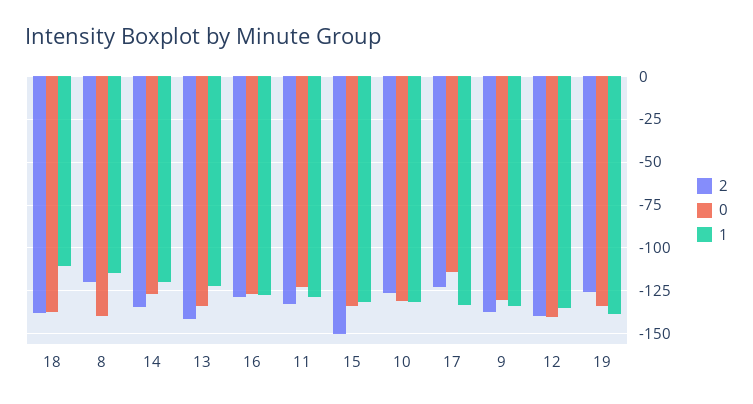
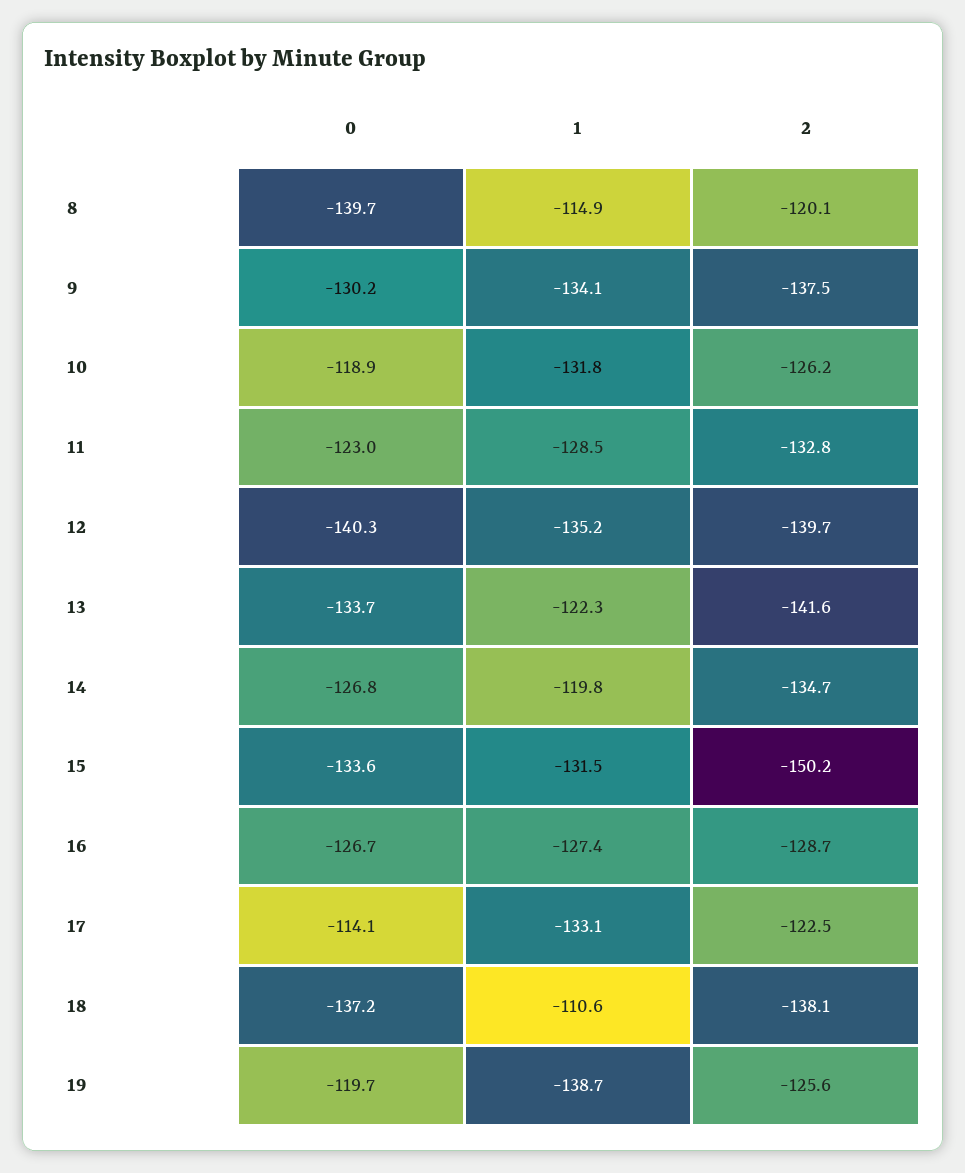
0, 10: -130 -> -118.9
0, 19: -135 -> -119.7

